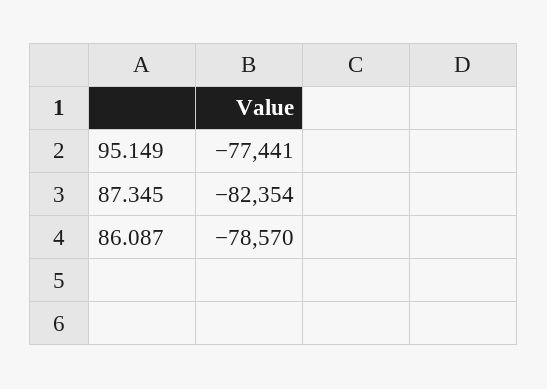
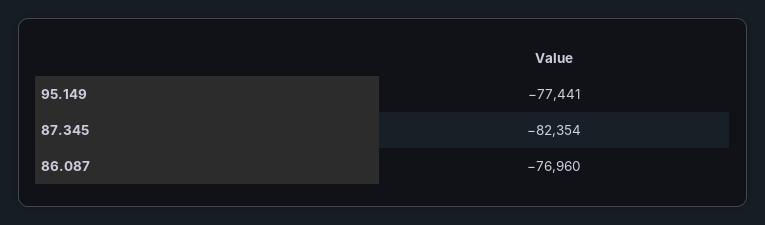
86.087: -78570 -> -76960

